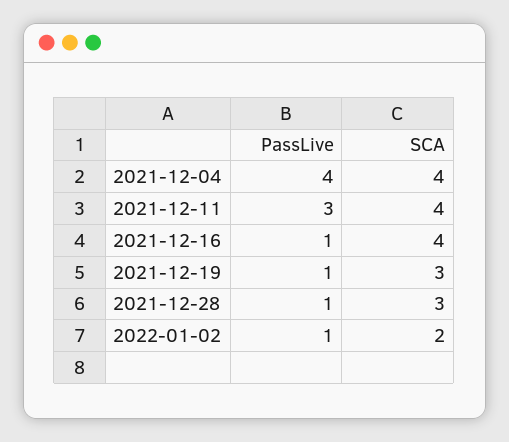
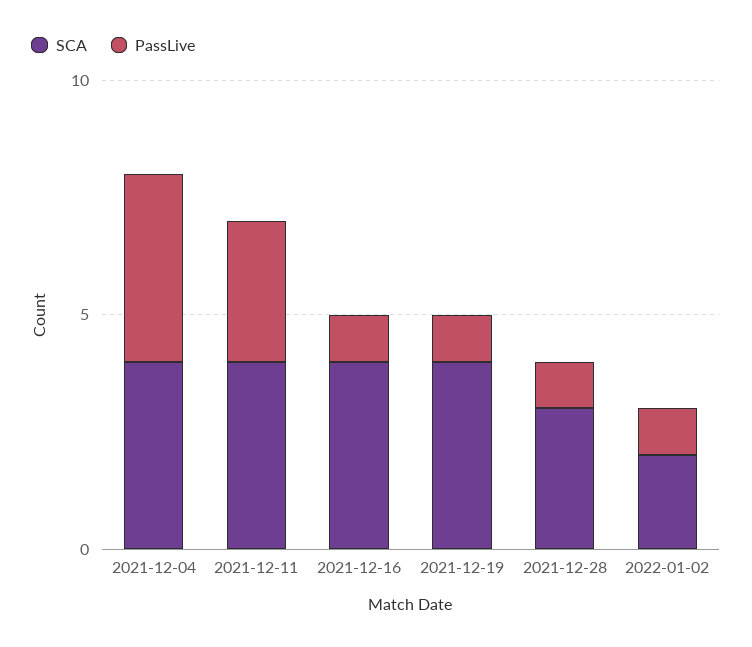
SCA, 2021-12-19: 3 -> 4

